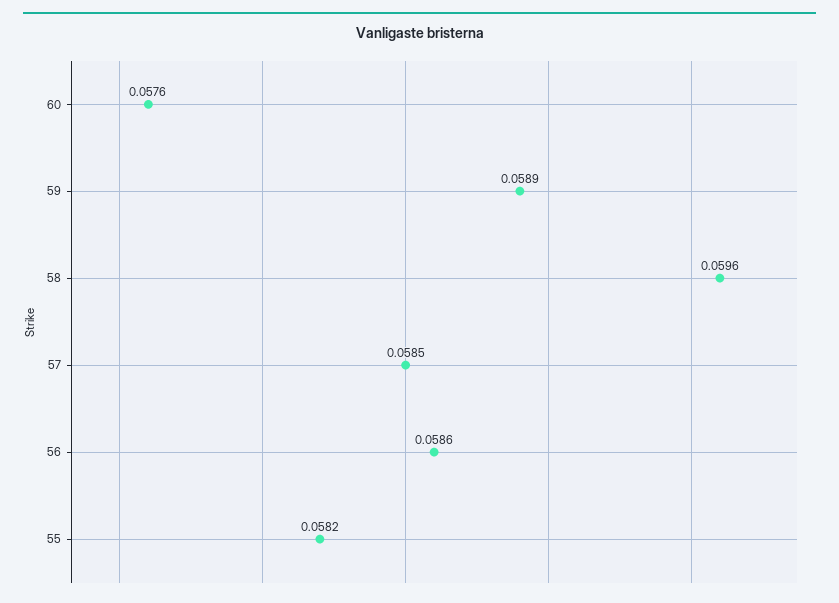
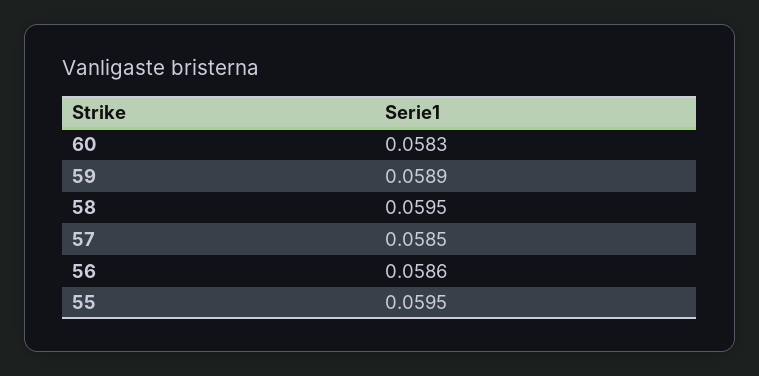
60: 0.0576 -> 0.0583
58: 0.0596 -> 0.0595
55: 0.0582 -> 0.0595

